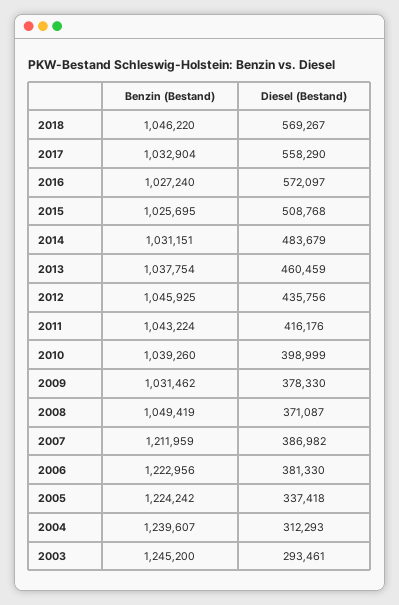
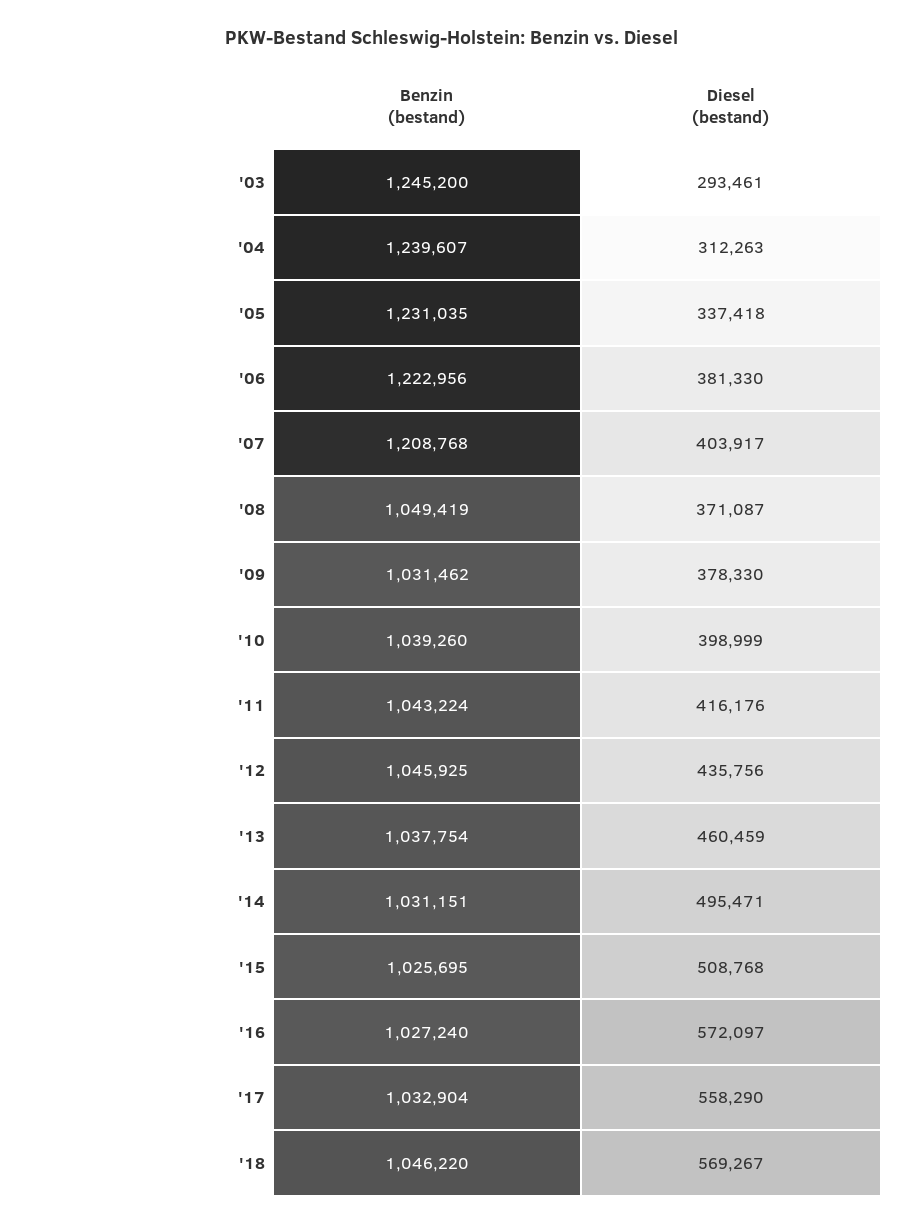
Diesel (Bestand), 2014: 483679 -> 495471
Benzin (Bestand), 2007: 1211959 -> 1208768
Diesel (Bestand), 2007: 386982 -> 403917
Benzin (Bestand), 2005: 1224242 -> 1231035
Diesel (Bestand), 2004: 312293 -> 312263

